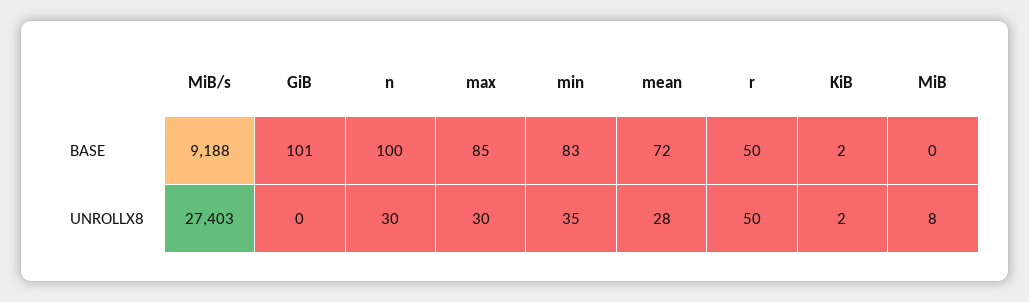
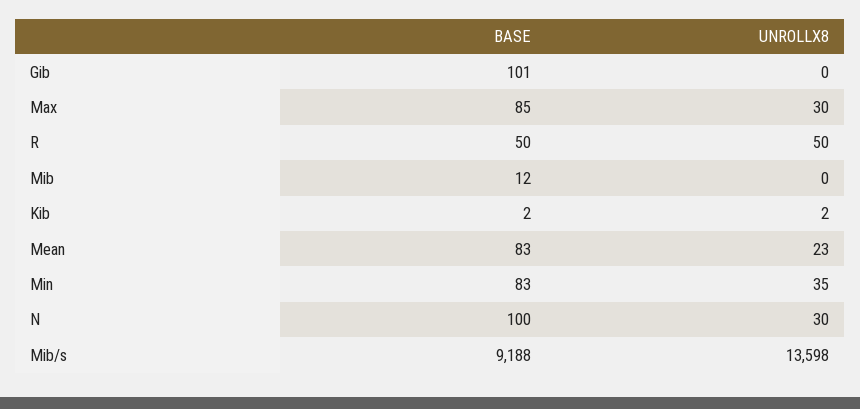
mean, BASE: 72 -> 83
MiB, BASE: 0 -> 12
MiB/s, UNROLLX8: 27403 -> 13598
mean, UNROLLX8: 28 -> 23
MiB, UNROLLX8: 8 -> 0

